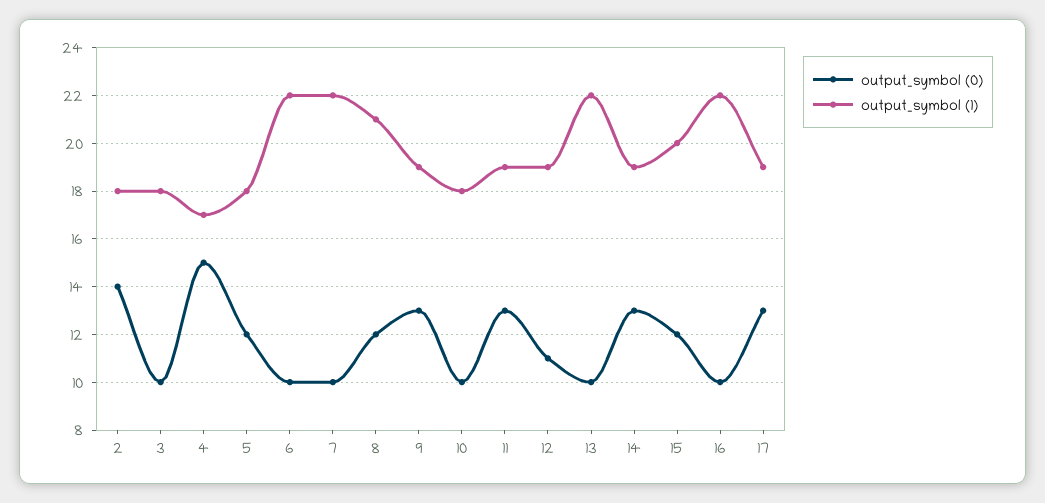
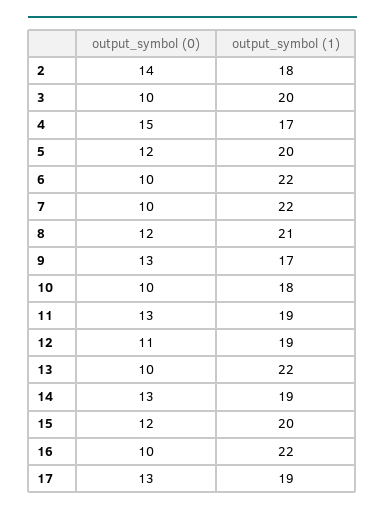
output_symbol (1), 3: 18 -> 20
output_symbol (1), 5: 18 -> 20
output_symbol (1), 9: 19 -> 17

